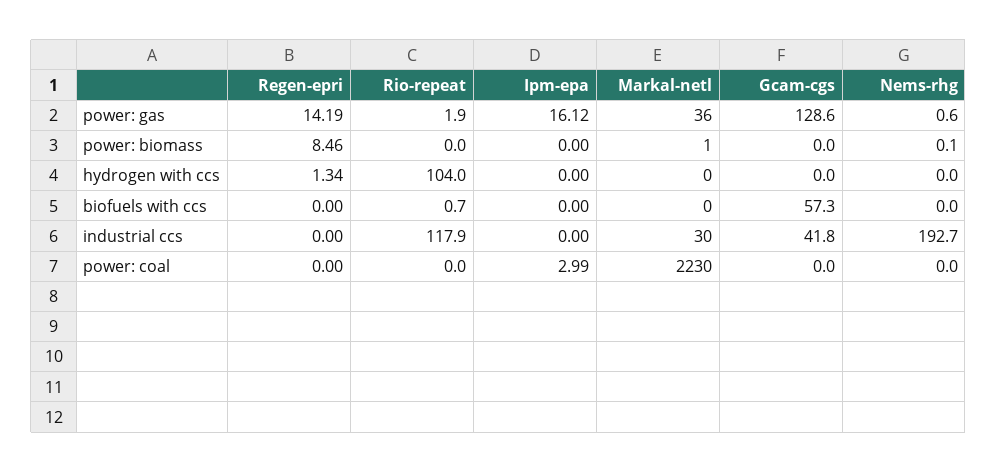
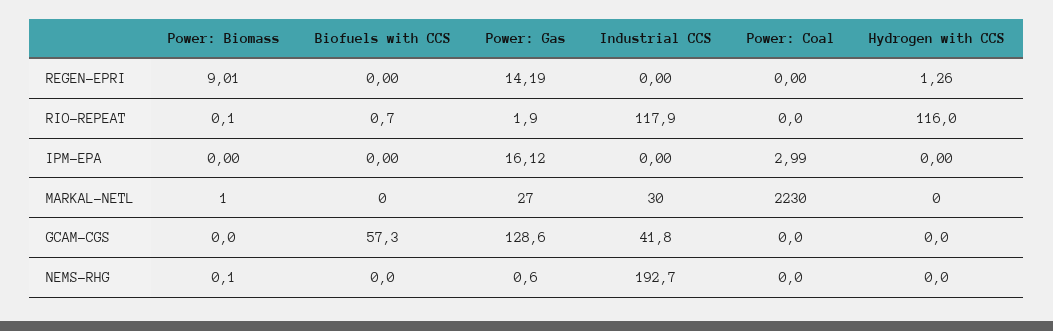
Markal-netl, power: gas: 36 -> 27
Regen-epri, power: biomass: 8.46 -> 9.01
Rio-repeat, power: biomass: 0 -> 0.1
Regen-epri, hydrogen with ccs: 1.34 -> 1.26
Rio-repeat, hydrogen with ccs: 104 -> 116

